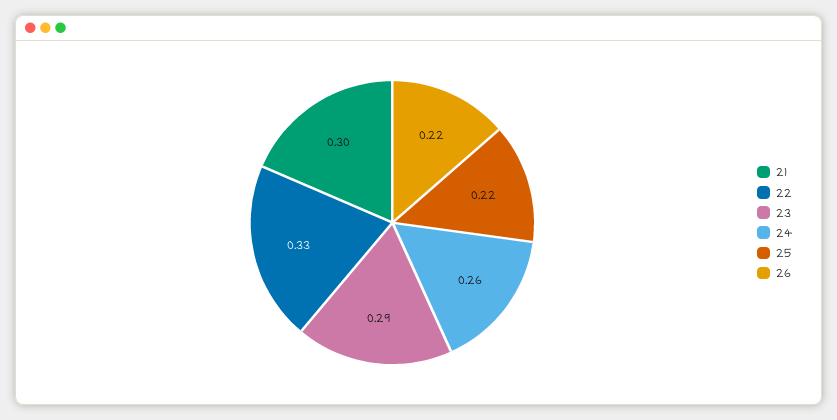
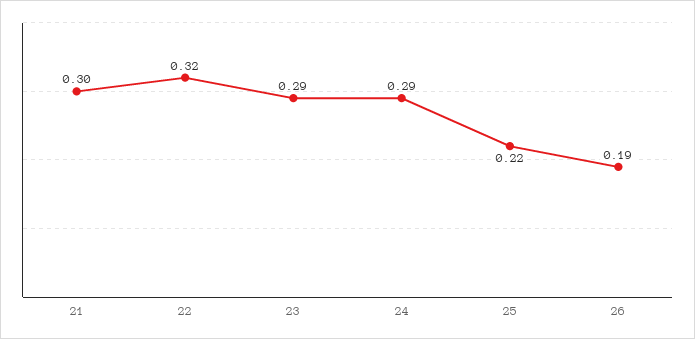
22: 0.33 -> 0.32
24: 0.26 -> 0.29
26: 0.22 -> 0.19

